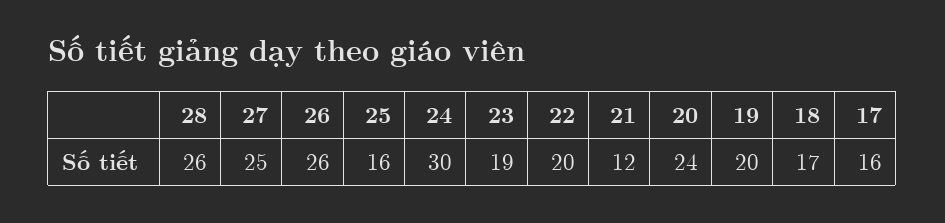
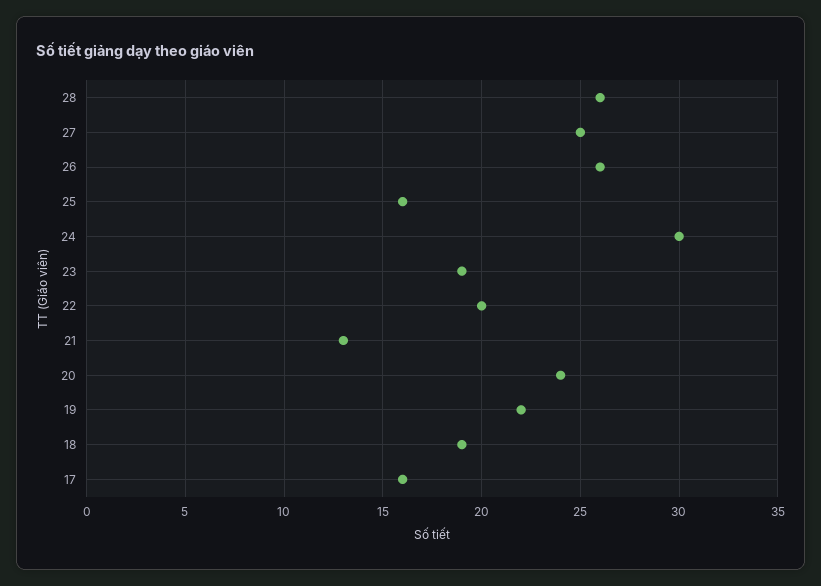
21: 12 -> 13
19: 20 -> 22
18: 17 -> 19

